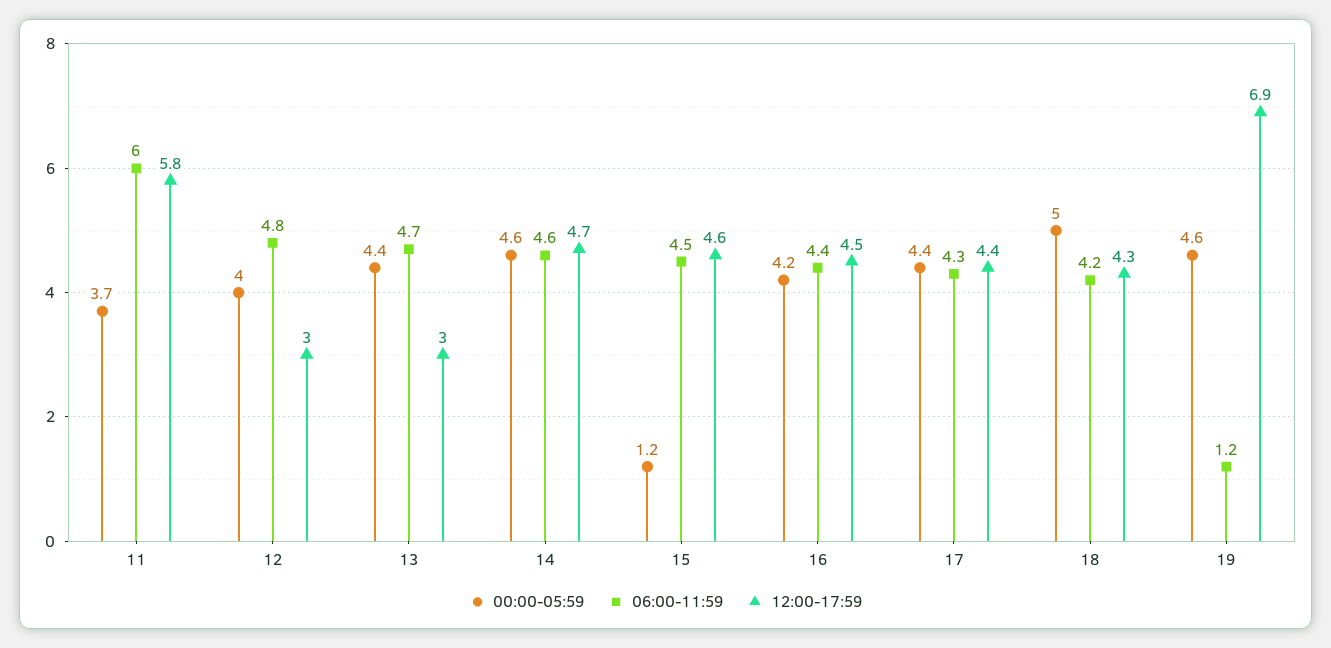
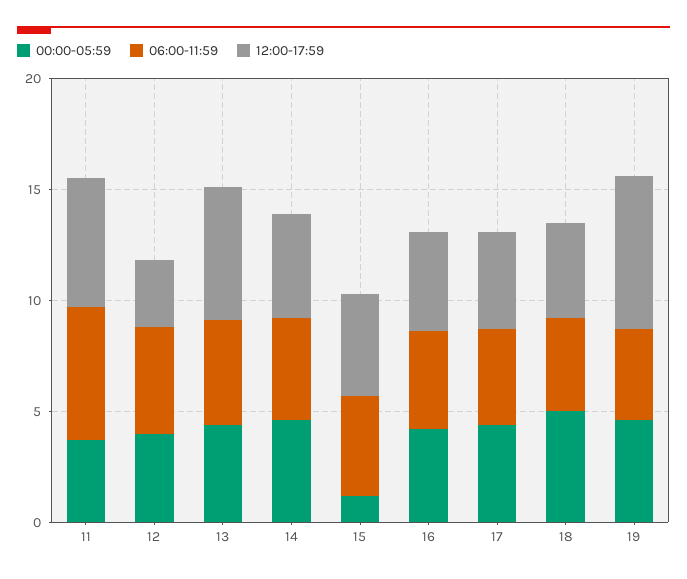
12:00-17:59, 13: 3 -> 6
06:00-11:59, 19: 1.2 -> 4

